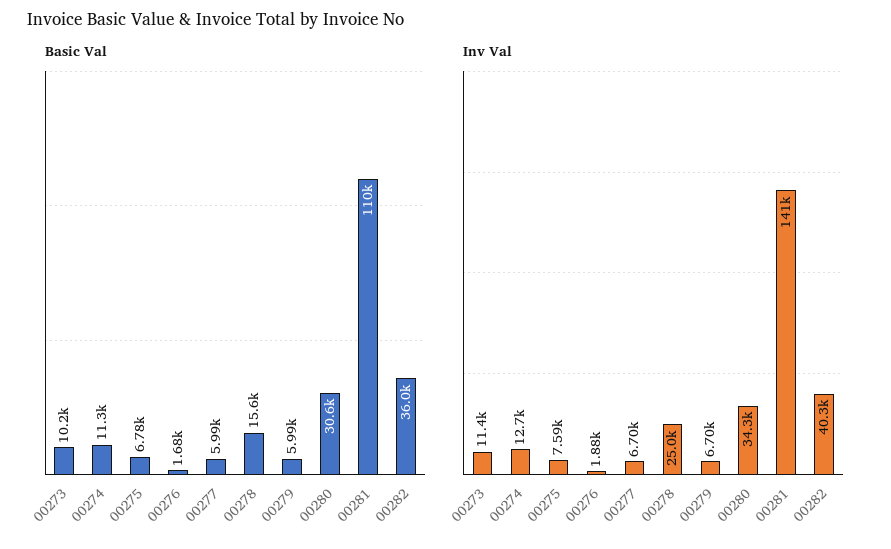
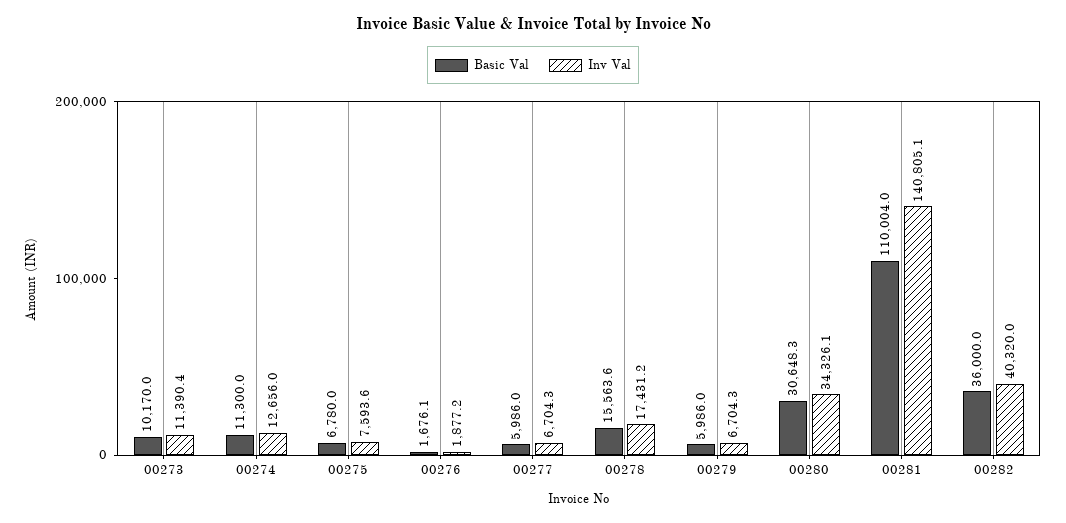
Inv Val, 00278: 25000 -> 17431.2

